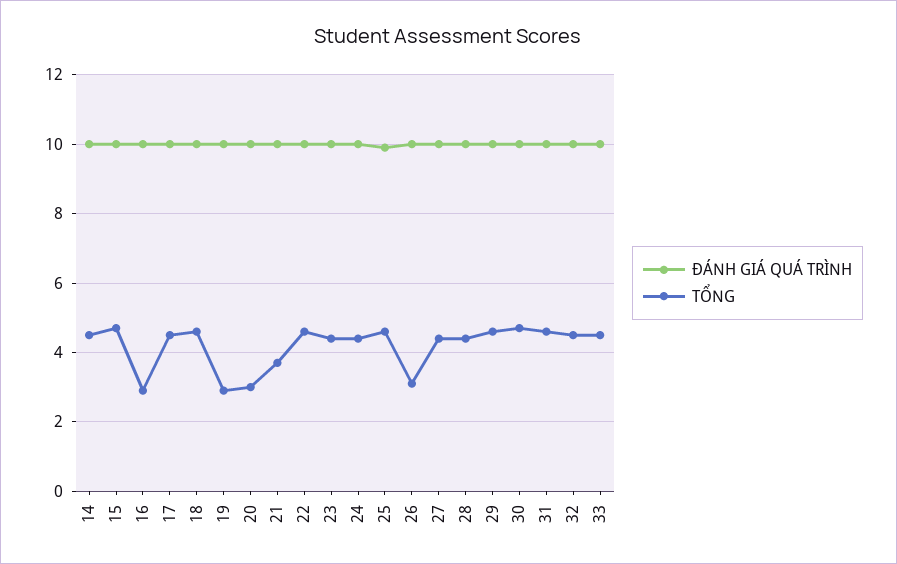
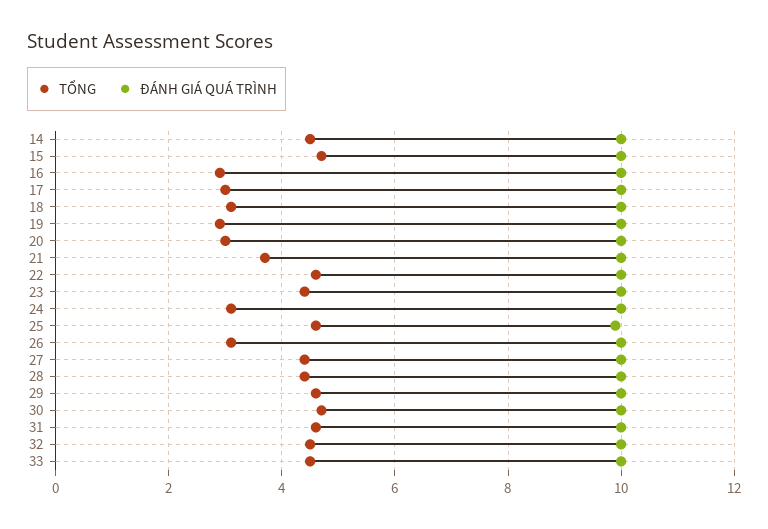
TỔNG, 17: 4.5 -> 3
TỔNG, 18: 4.5 -> 3
TỔNG, 24: 4.5 -> 3

